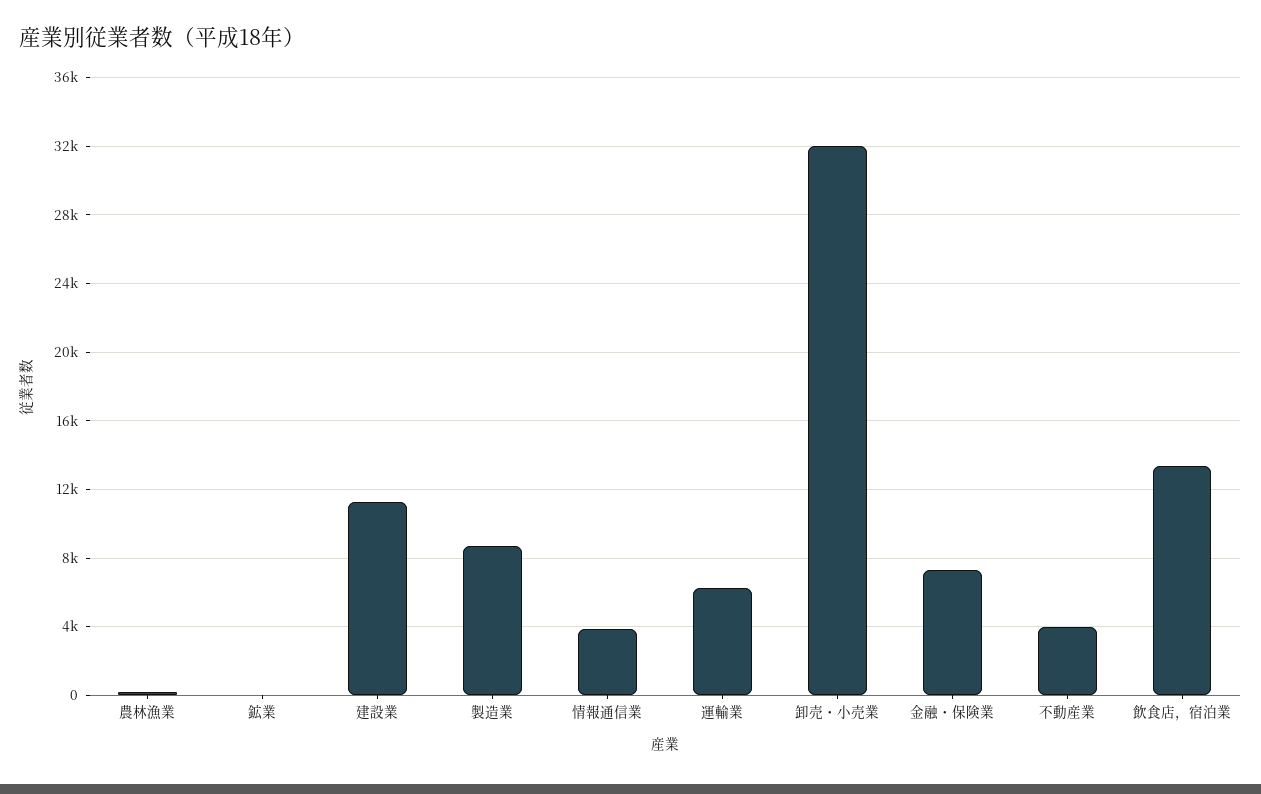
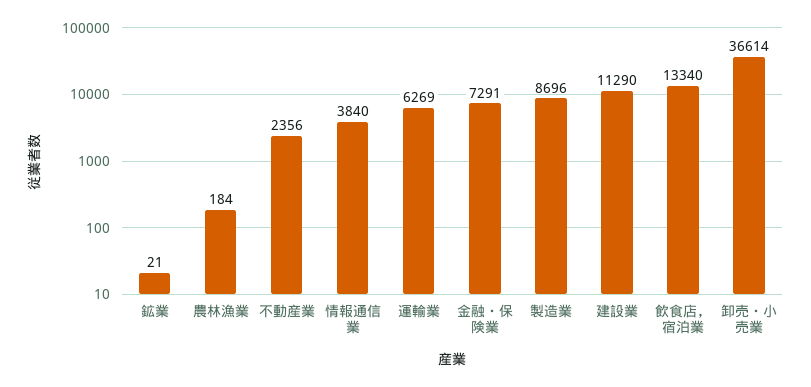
卸売・小売業: 32000 -> 36614
不動産業: 4000 -> 2356

